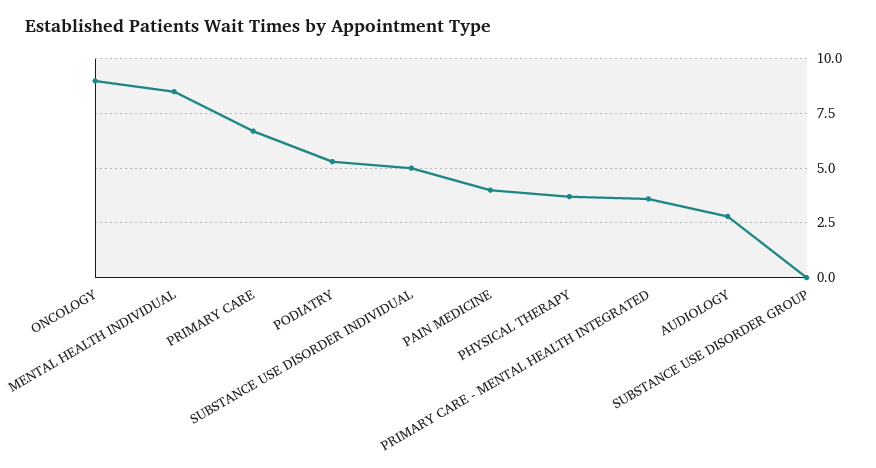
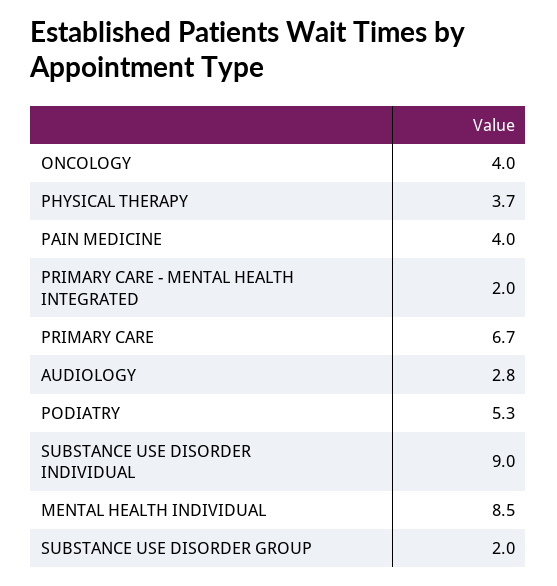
ONCOLOGY: 9 -> 4
SUBSTANCE USE DISORDER INDIVIDUAL: 5 -> 9
PRIMARY CARE - MENTAL HEALTH INTEGRATED: 3.5 -> 2
SUBSTANCE USE DISORDER GROUP: 0 -> 2

